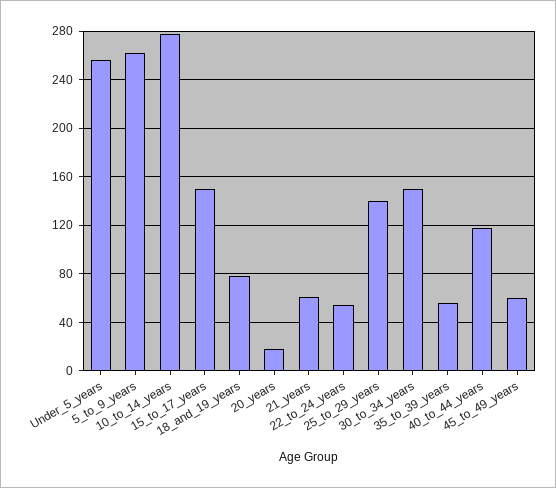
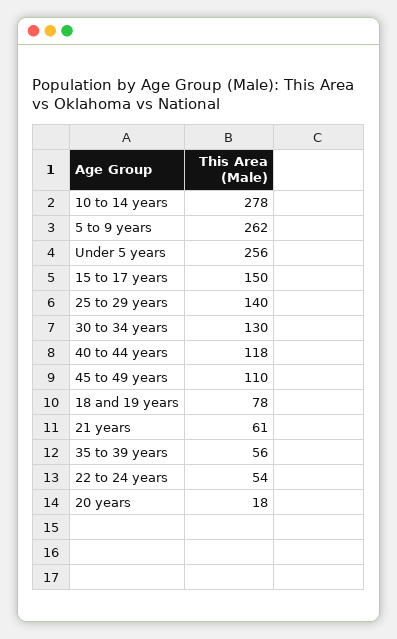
30_to_34_years: 150 -> 130
45_to_49_years: 60 -> 110

